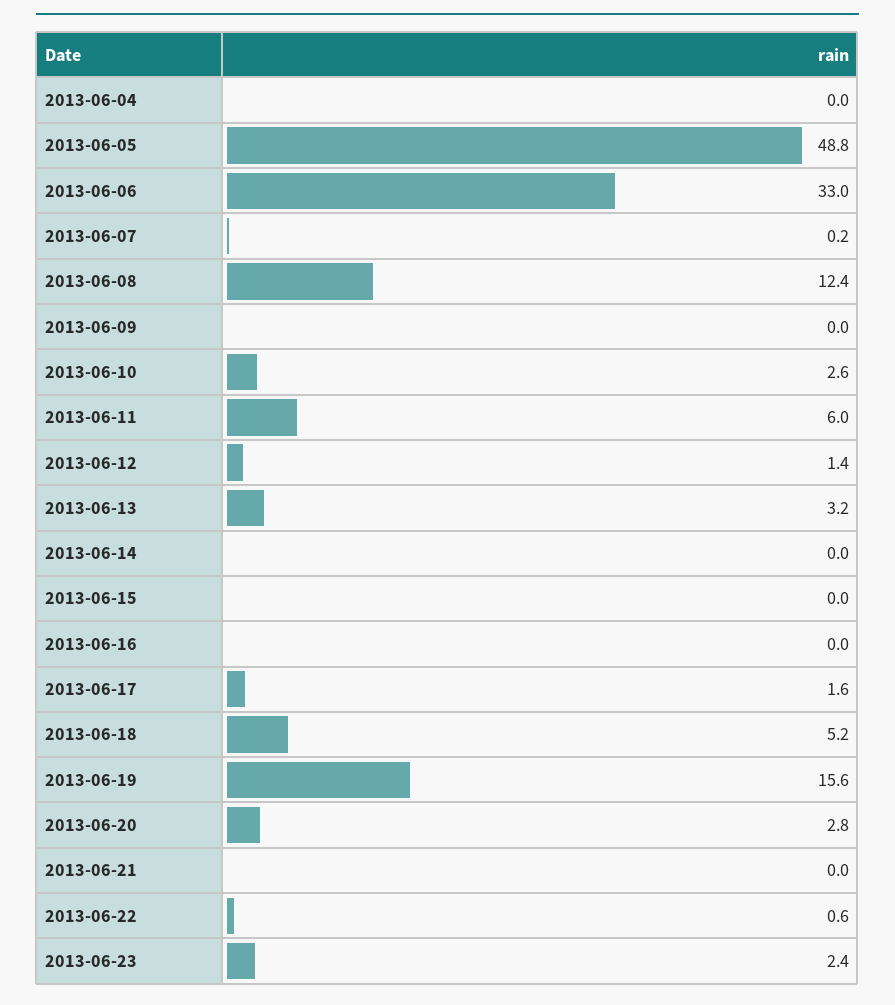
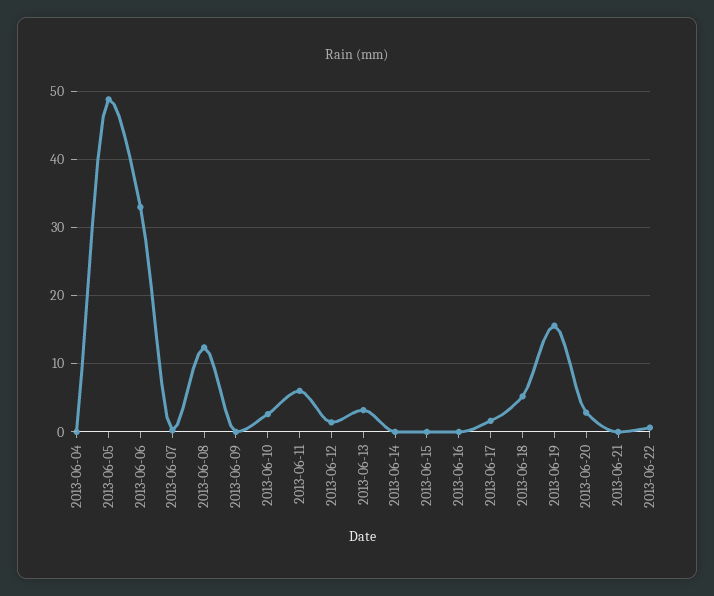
2013-06-23: 2.4 -> none

